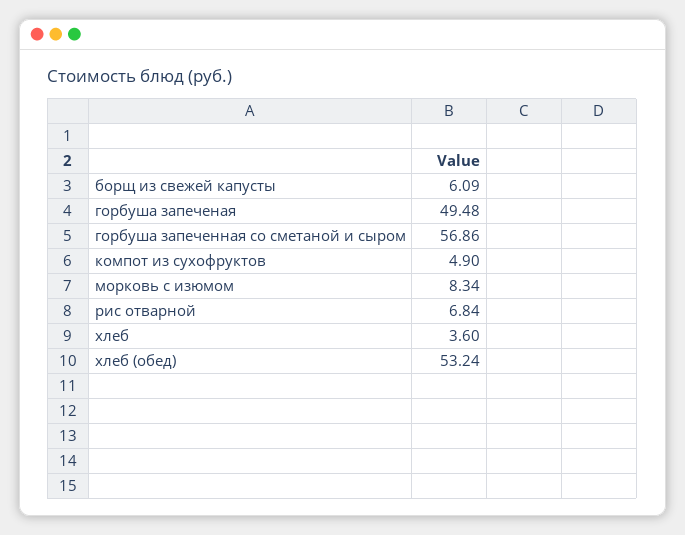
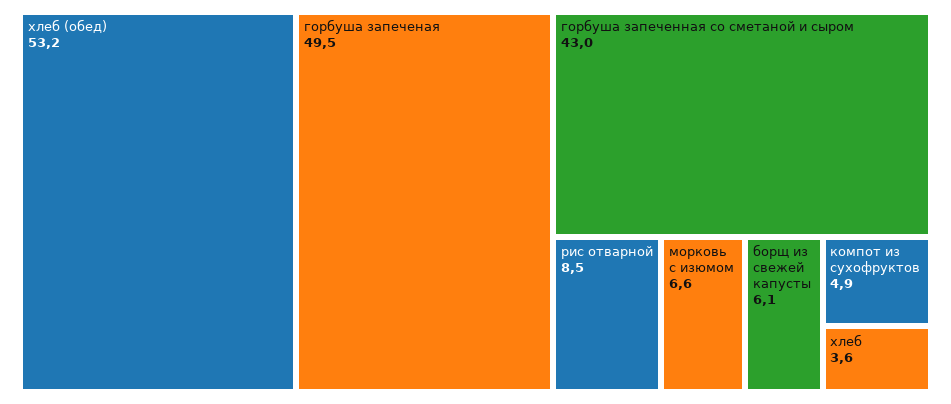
горбуша запеченная со сметаной и сыром: 56.86 -> 43
морковь с изюмом: 8.34 -> 6.6
рис отварной: 6.84 -> 8.5

